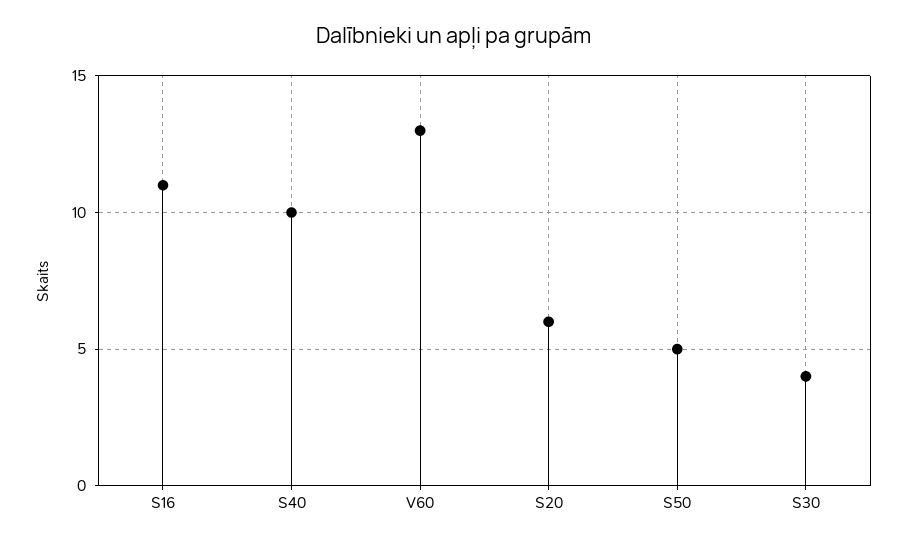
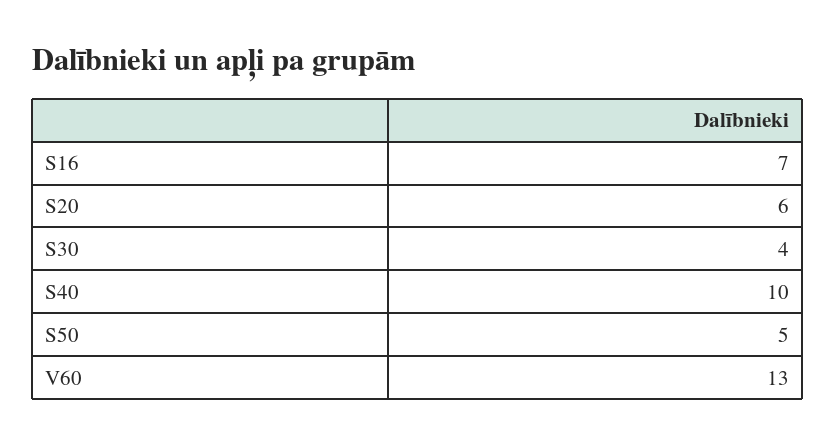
S16: 11 -> 7

